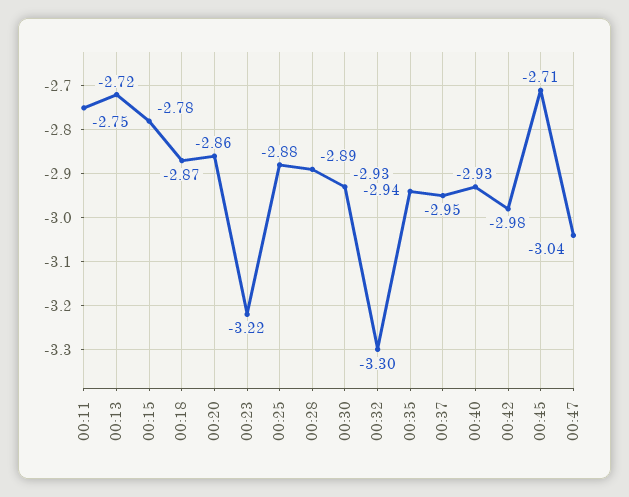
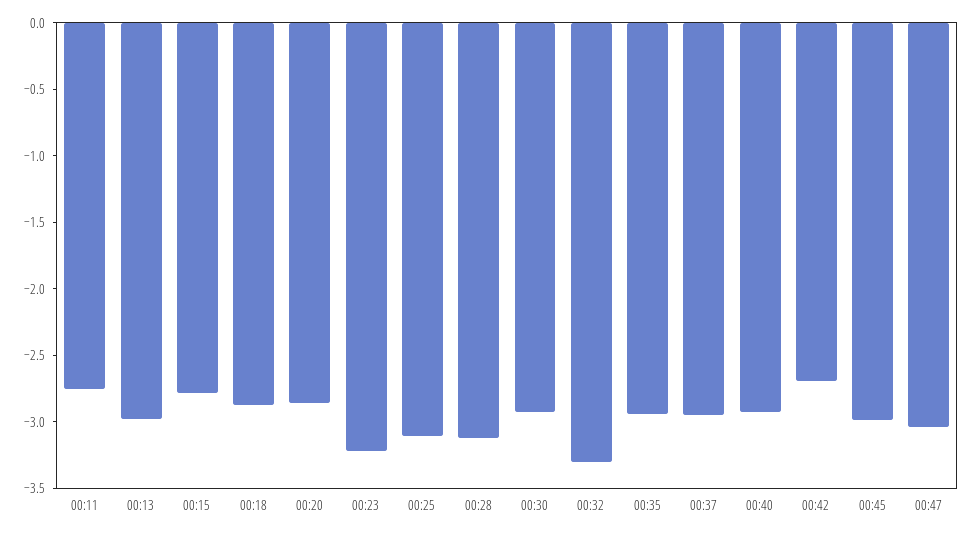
00:13: -2.72 -> -3
00:25: -2.88 -> -3.1
00:28: -2.89 -> -3.1
00:42: -2.98 -> -2.7
00:45: -2.71 -> -3

